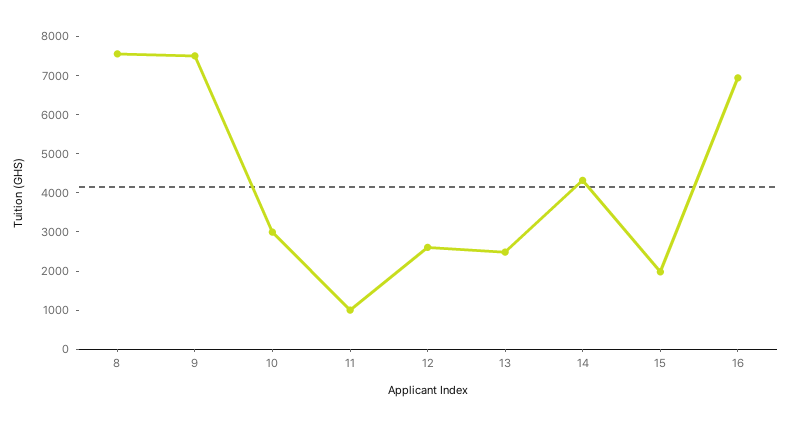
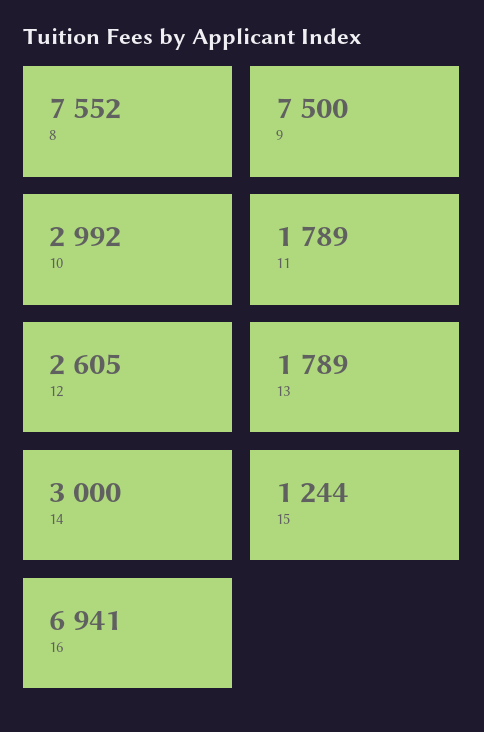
11: 1000 -> 1789
13: 2500 -> 1789
14: 4250 -> 3000
15: 2000 -> 1244

